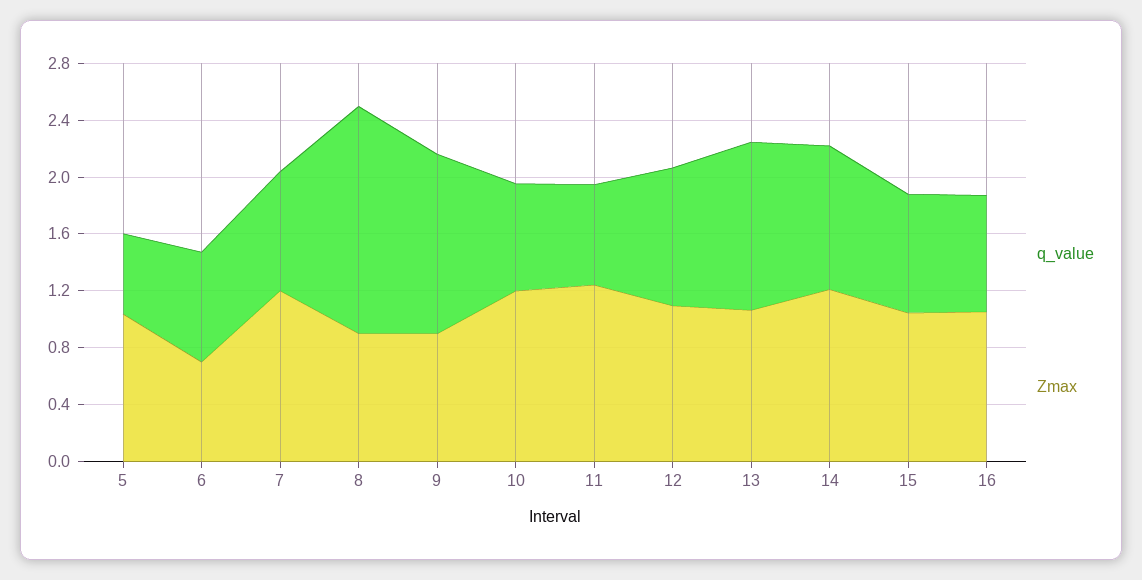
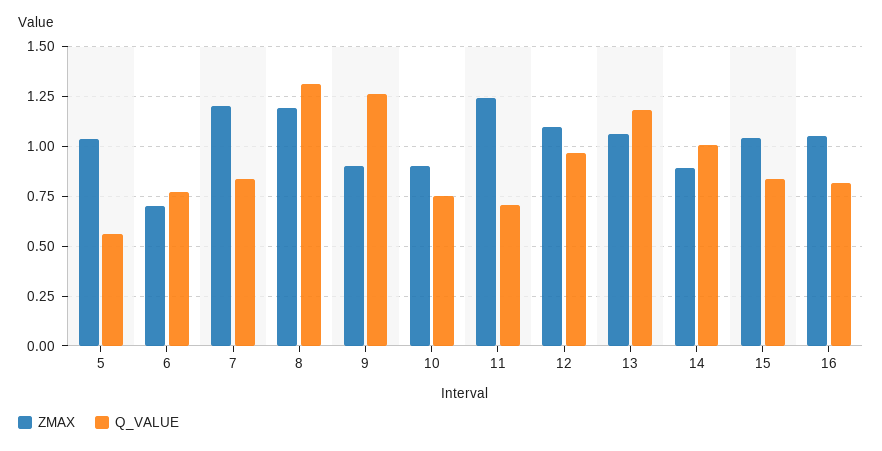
q_value, 8: 1.6 -> 1.3
Zmax, 8: 0.9 -> 1.2
Zmax, 10: 1.2 -> 0.9
Zmax, 14: 1.2 -> 0.9

